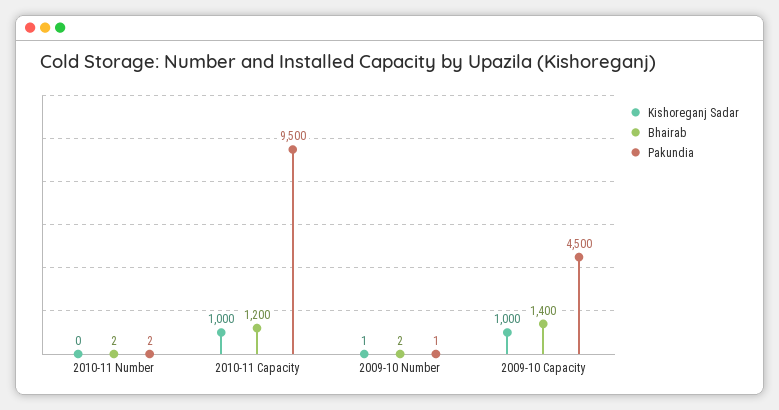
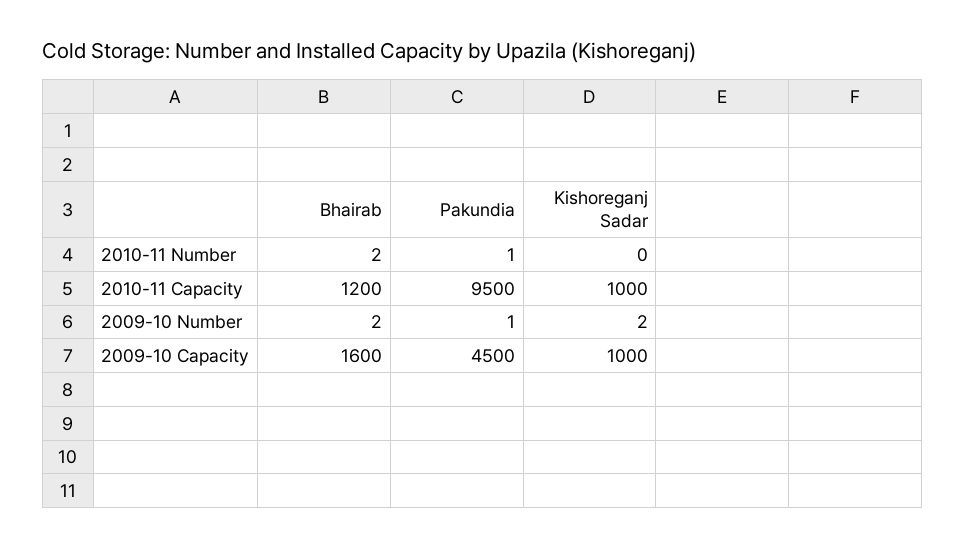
Pakundia, 2010-11 Number: 2 -> 1
Kishoreganj Sadar, 2009-10 Number: 1 -> 2
Bhairab, 2009-10 Capacity: 1400 -> 1600

